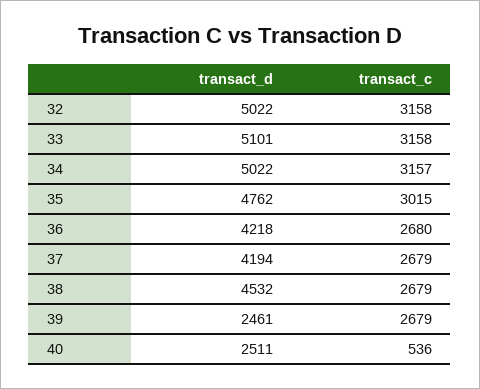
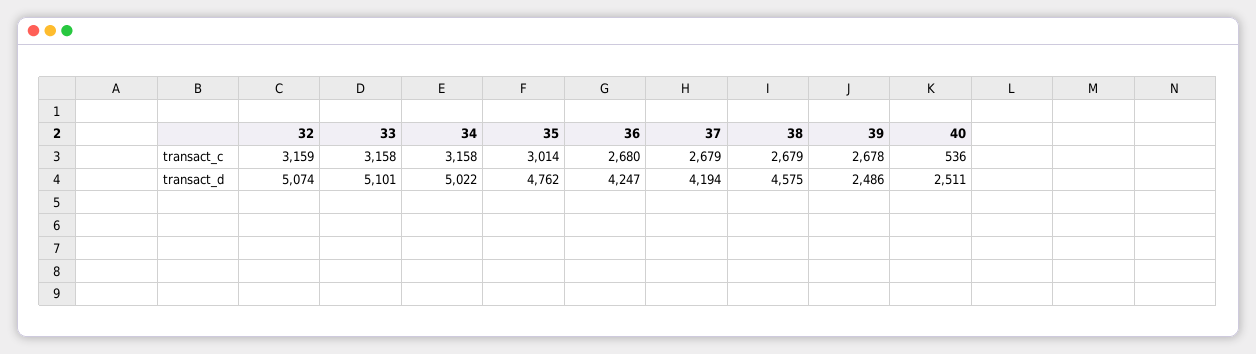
transact_d, 32: 5022 -> 5074
transact_c, 32: 3158 -> 3159
transact_c, 34: 3157 -> 3158
transact_c, 35: 3015 -> 3014
transact_d, 36: 4218 -> 4247
transact_d, 38: 4532 -> 4575
transact_d, 39: 2461 -> 2486
transact_c, 39: 2679 -> 2678

